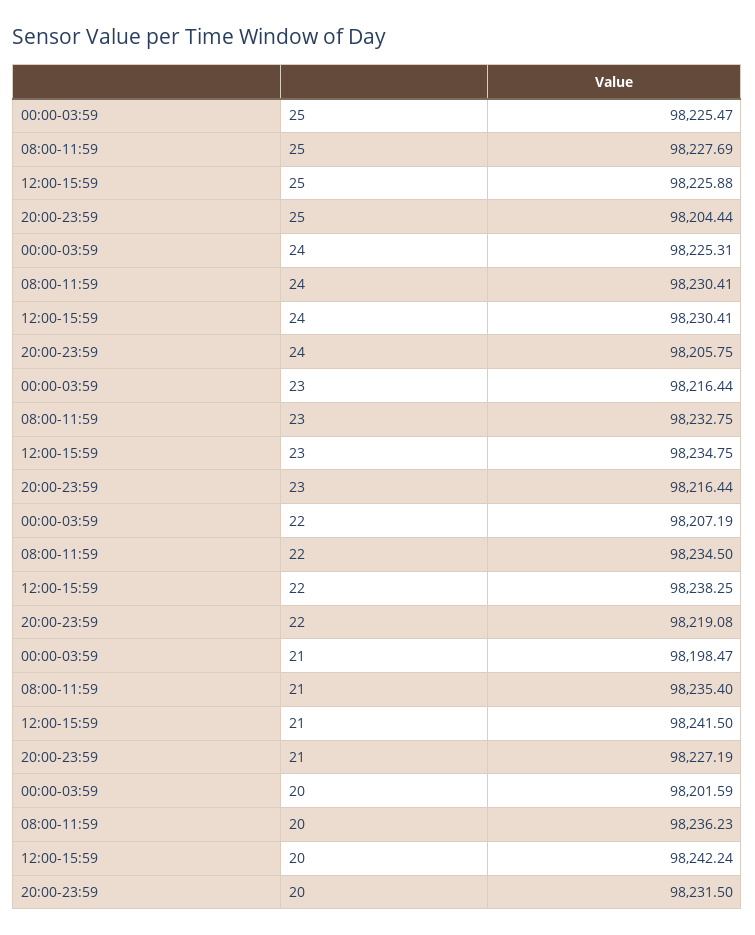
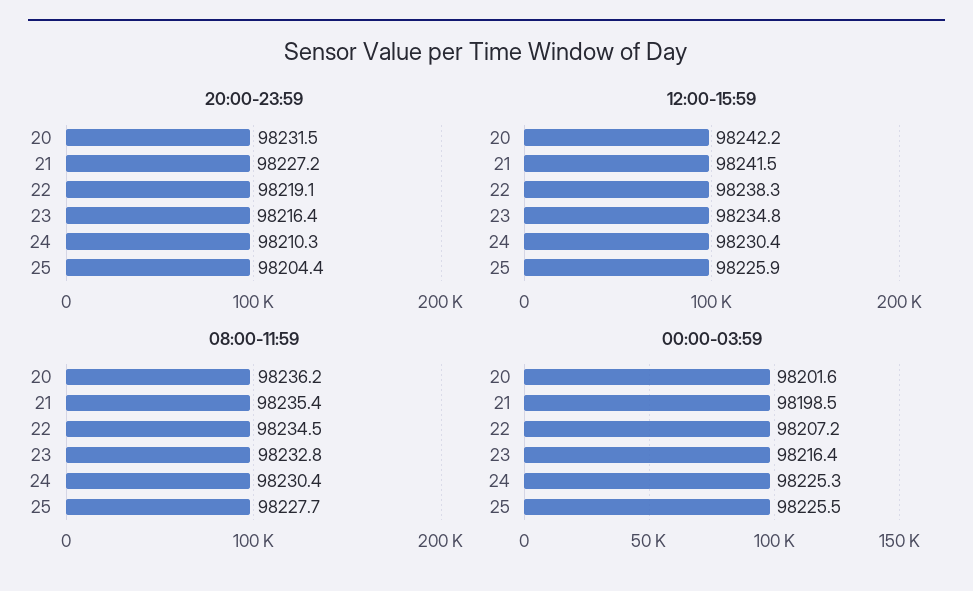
20:00-23:59, 24: 98205.75 -> 98210.3

